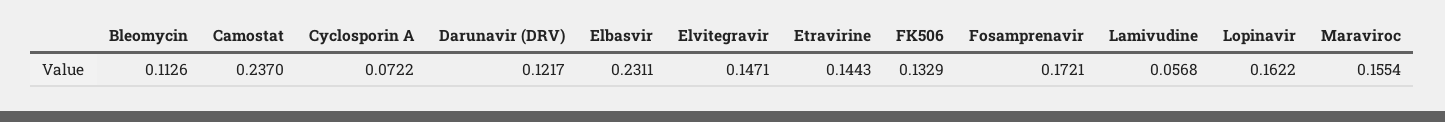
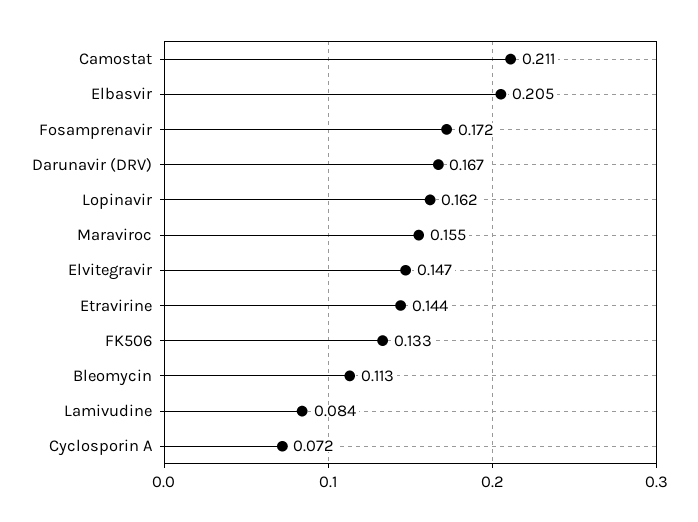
Camostat: 0.237 -> 0.211
Darunavir (DRV): 0.1217 -> 0.167
Elbasvir: 0.2311 -> 0.205
Lamivudine: 0.0568 -> 0.084

